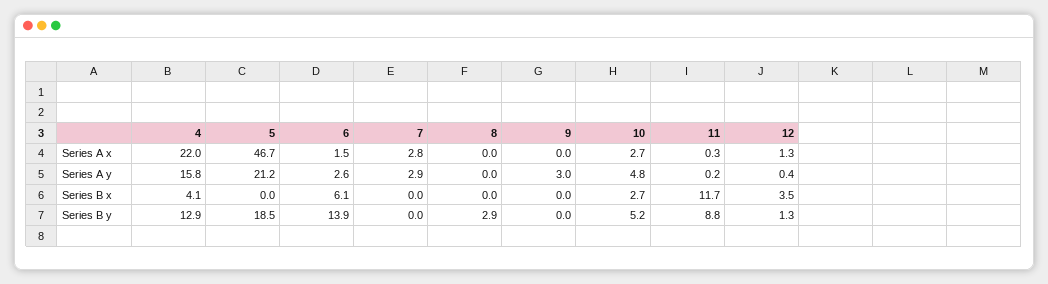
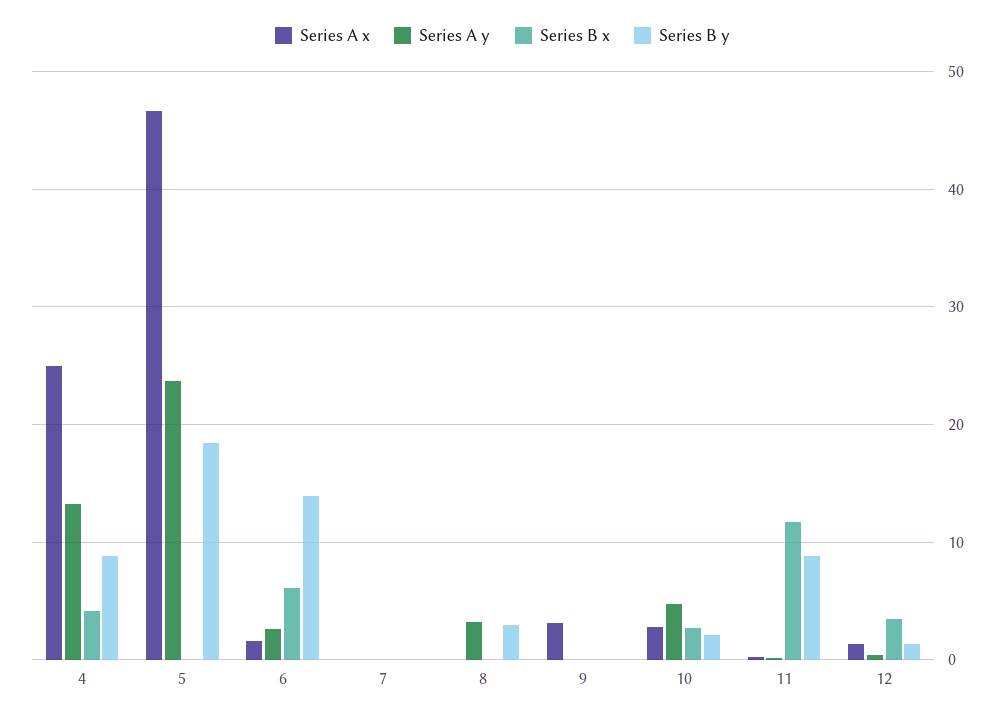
Series A x, 4: 22 -> 25
Series A x, 7: 2.8 -> 0
Series A x, 9: 0 -> 3
Series A y, 4: 15.8 -> 13
Series A y, 5: 21.2 -> 24
Series A y, 7: 2.9 -> 0
Series A y, 8: 0 -> 3
Series A y, 9: 3 -> 0
Series B y, 4: 12.9 -> 9
Series B y, 10: 5.2 -> 2

